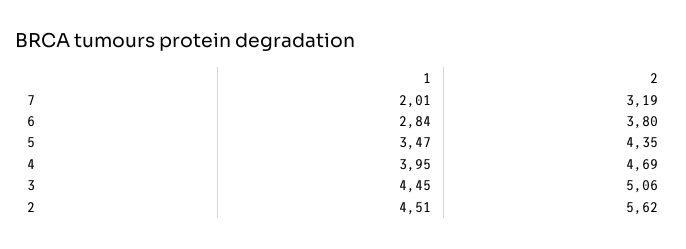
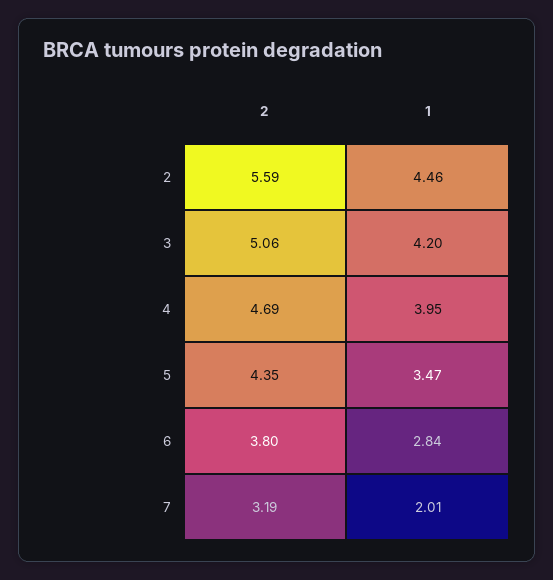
1, 3: 4.45 -> 4.2
1, 2: 4.51 -> 4.46
2, 2: 5.62 -> 5.59

